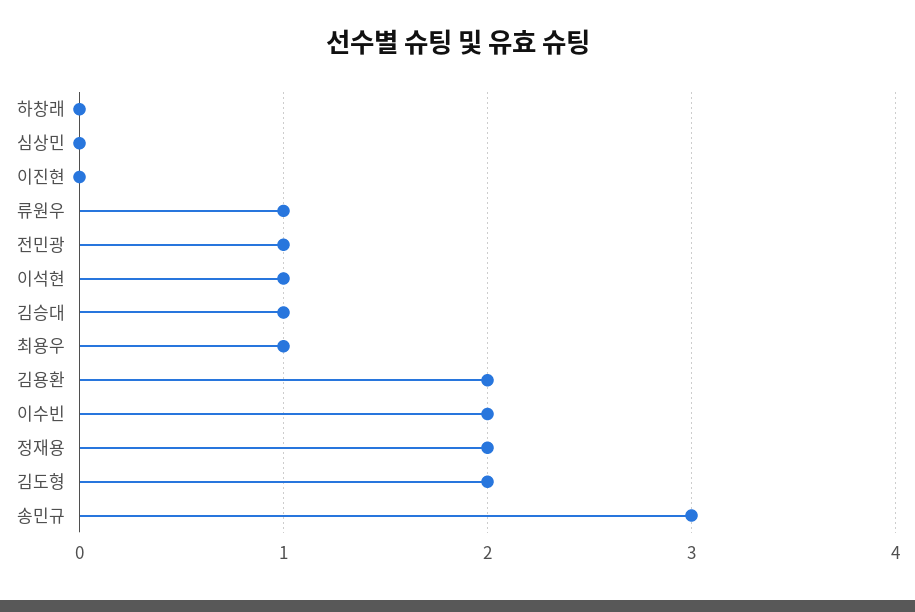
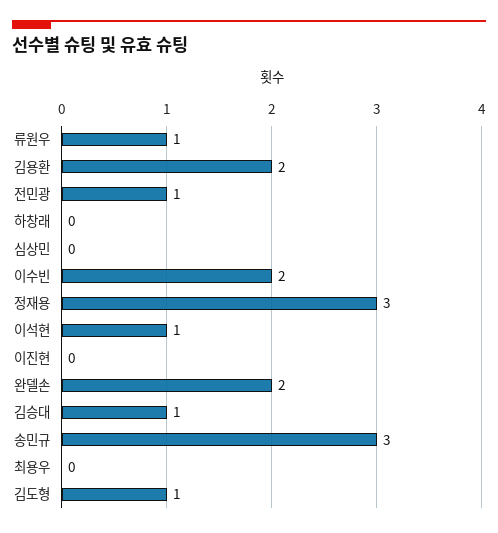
최용우: 1 -> 0
정재용: 2 -> 3
김도형: 2 -> 1
완델손: none -> 2

